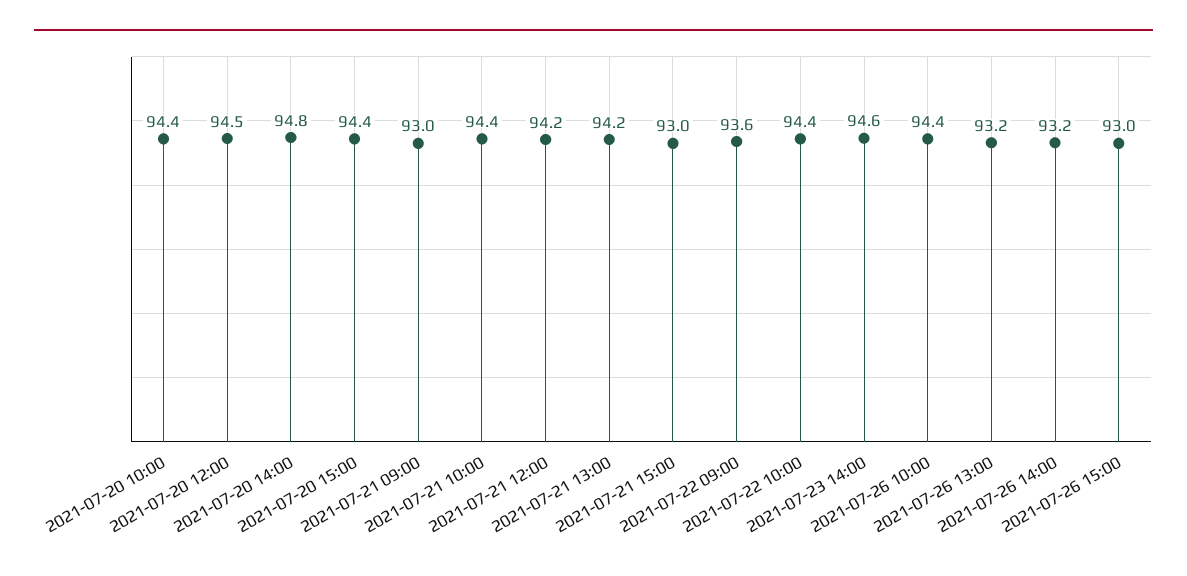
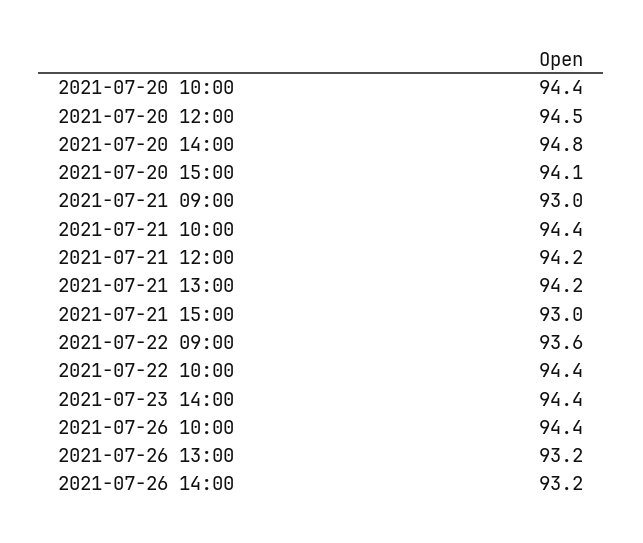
2021-07-20 15:00: 94.4 -> 94.1
2021-07-23 14:00: 94.6 -> 94.4
2021-07-26 15:00: 93 -> none

